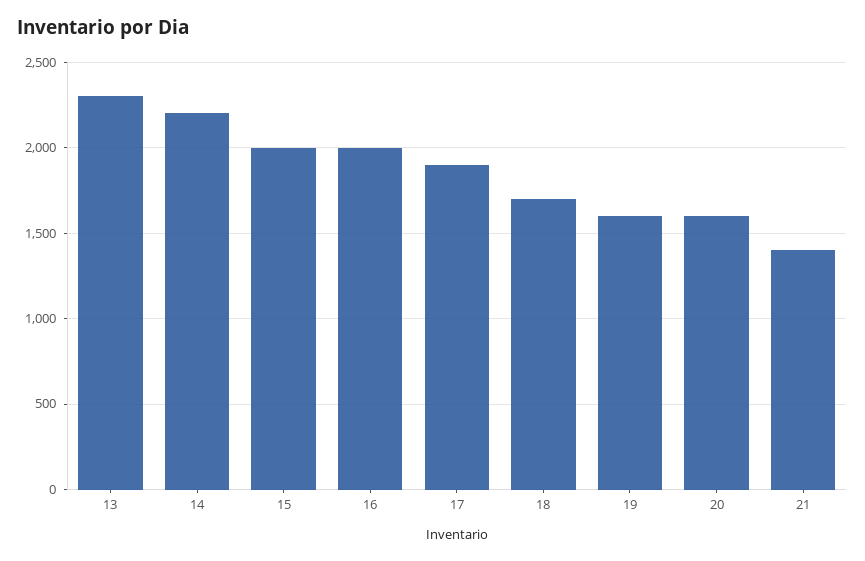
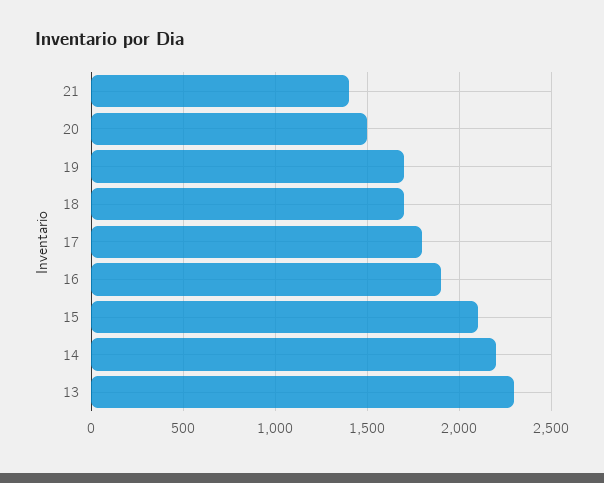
15: 2000 -> 2100
16: 2000 -> 1900
17: 1900 -> 1800
19: 1600 -> 1700
20: 1600 -> 1500

